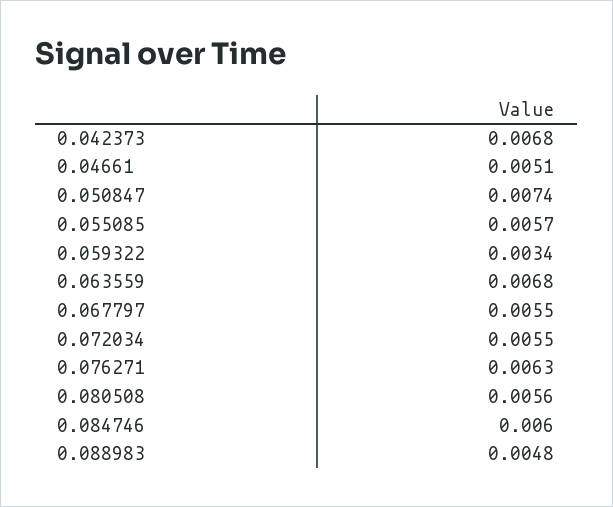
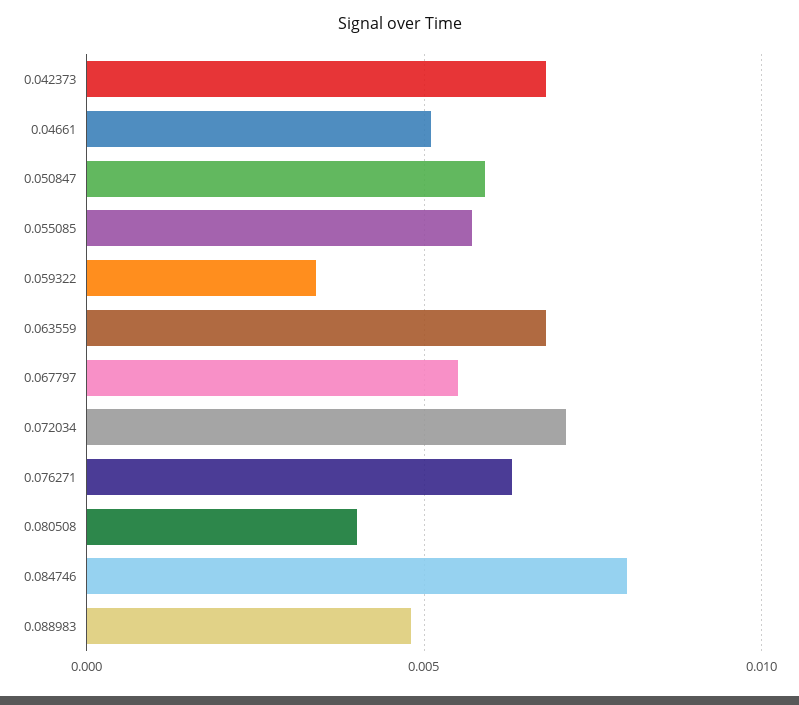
0.050847: 0.0074 -> 0.006
0.072034: 0.0055 -> 0.007
0.080508: 0.0056 -> 0.004
0.084746: 0.006 -> 0.008

